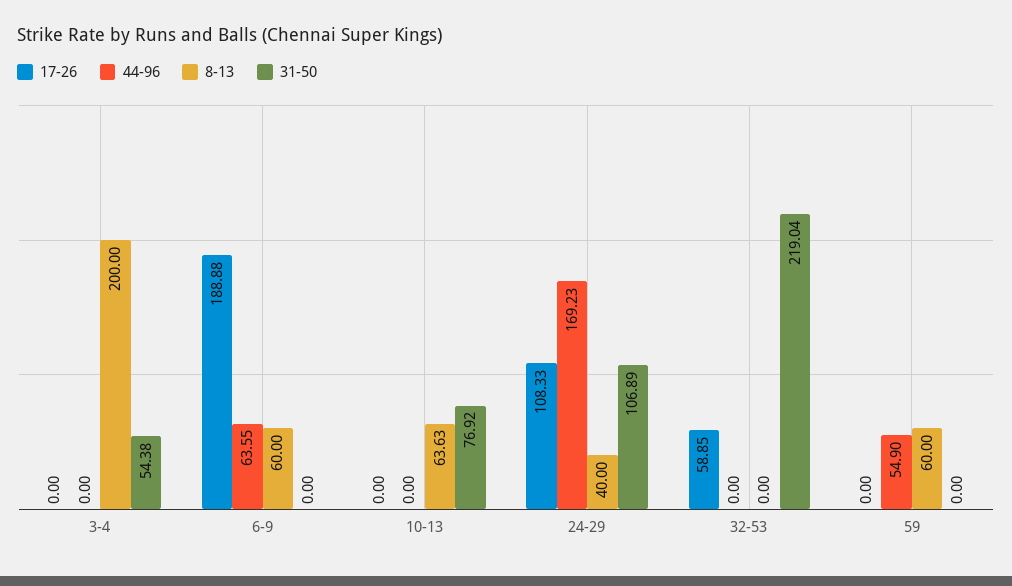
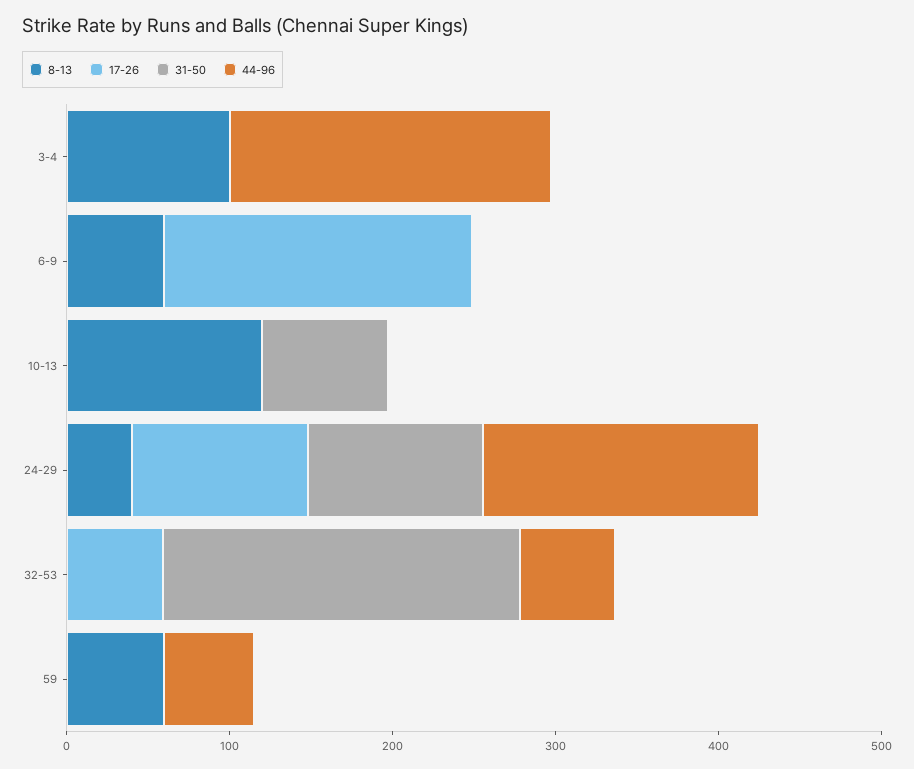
44-96, 3-4: 0 -> 200
8-13, 3-4: 200 -> 100
31-50, 3-4: 54.38 -> 0
44-96, 6-9: 63.55 -> 0
8-13, 10-13: 63.63 -> 120
44-96, 32-53: 0 -> 60

